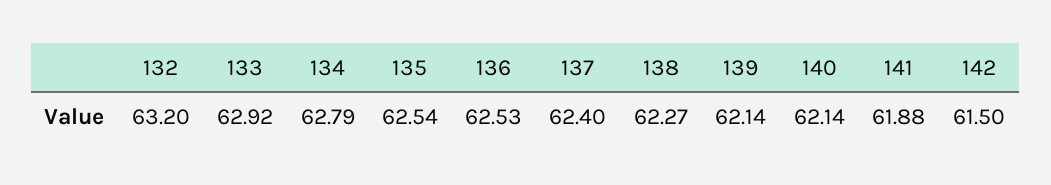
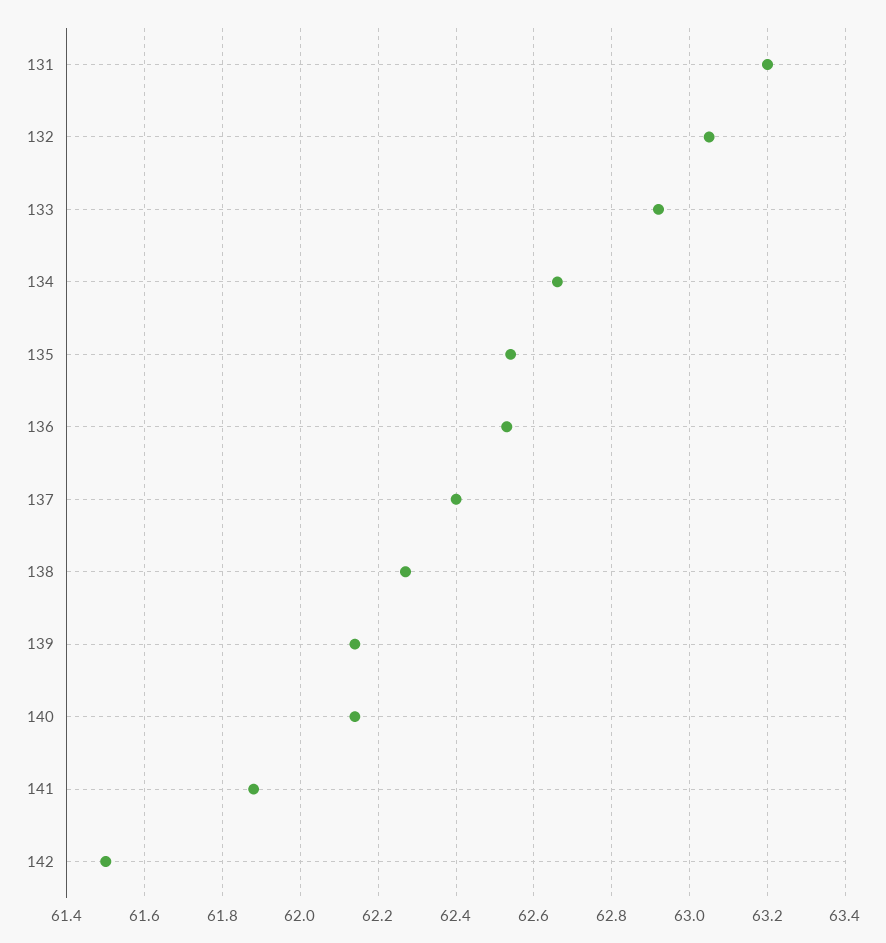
132: 63.2 -> 63.05
134: 62.79 -> 62.65
131: none -> 63.2

